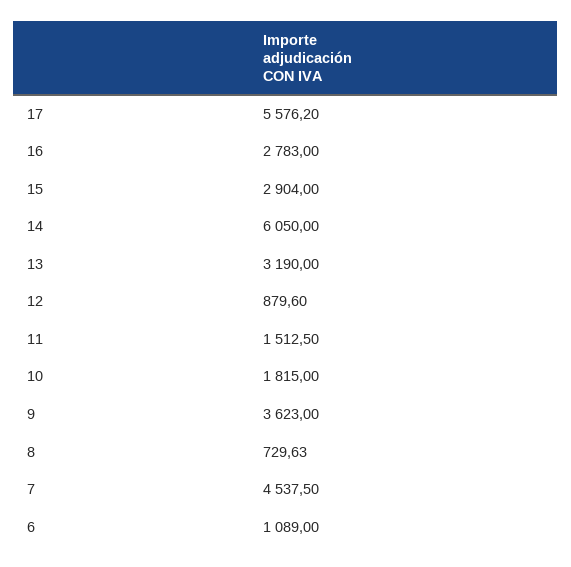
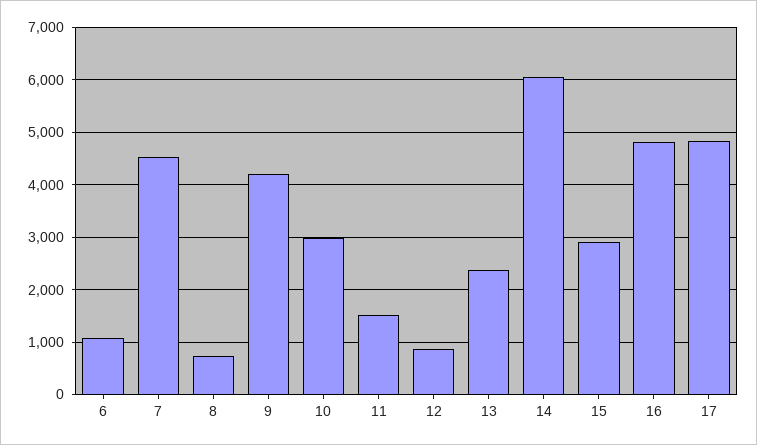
17: 5576.2 -> 4800
16: 2783 -> 4800
13: 3190 -> 2400
10: 1815 -> 3000
9: 3623 -> 4200

